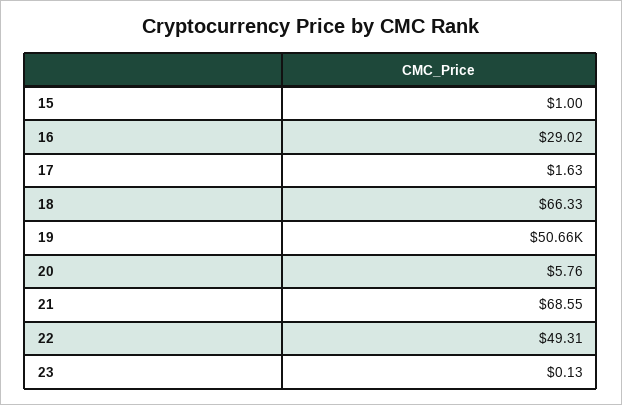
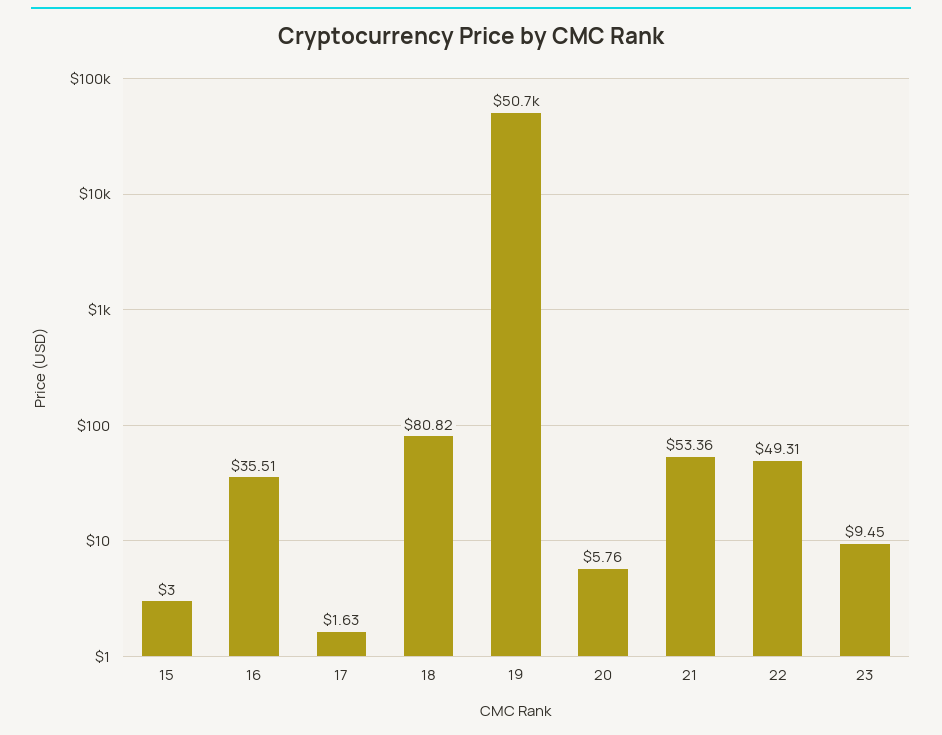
15: 1 -> 3
16: 29.02 -> 35.51
18: 66.33 -> 80.82
21: 68.55 -> 53.36
23: 0.13 -> 9.45

